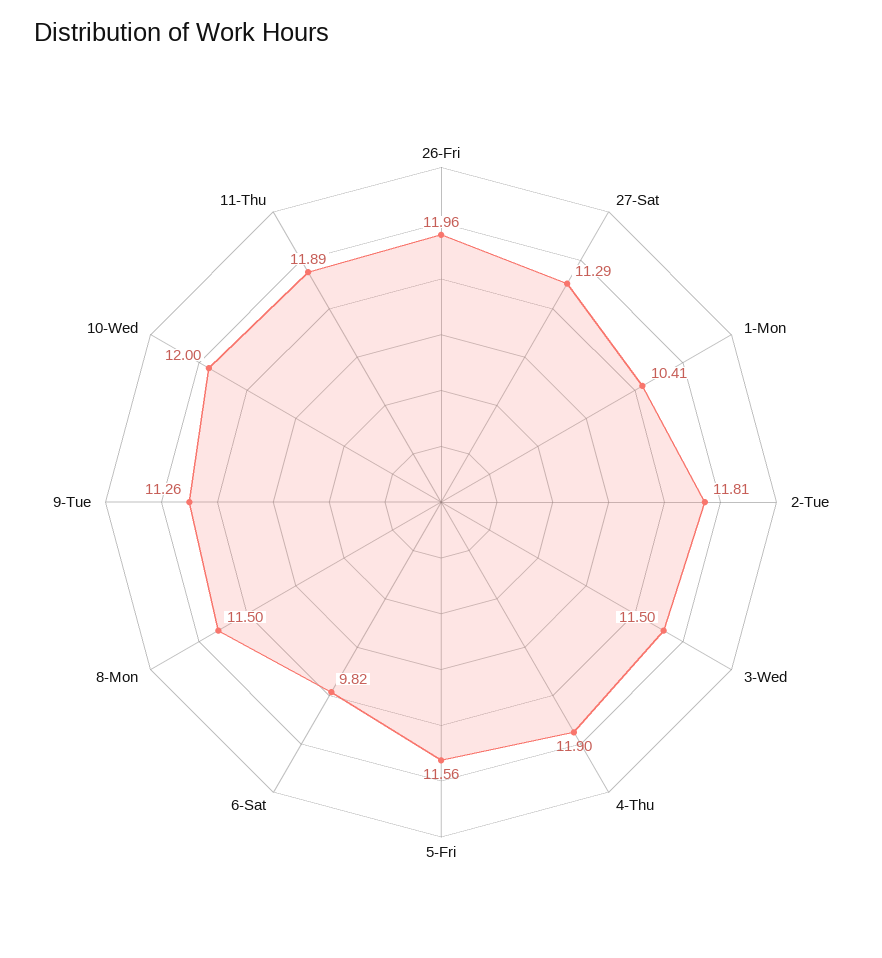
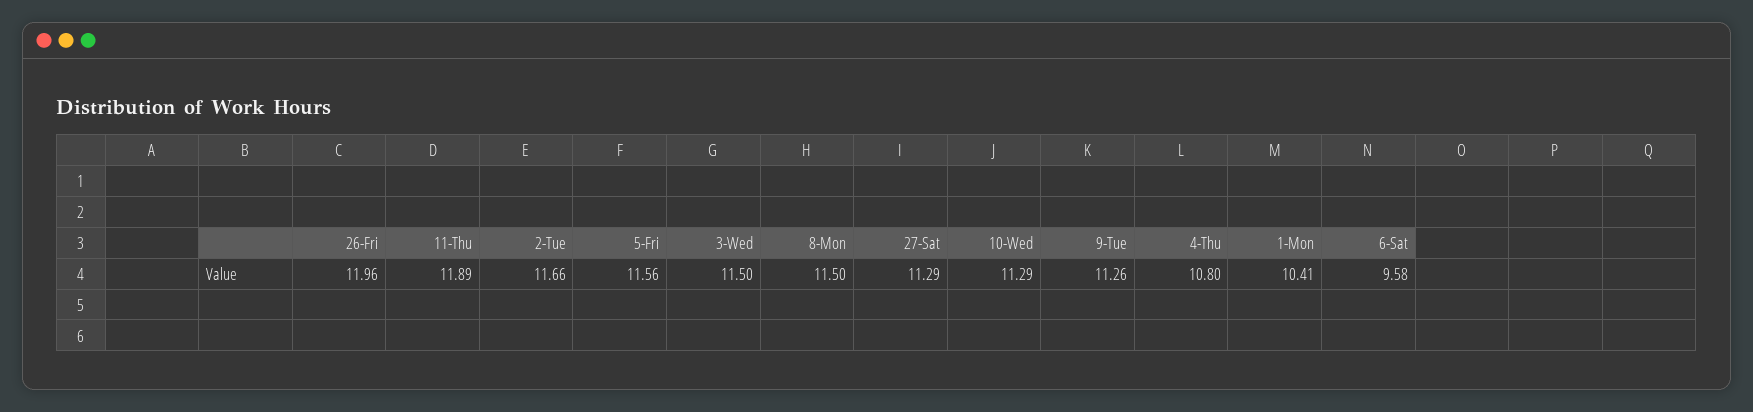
2-Tue: 11.81 -> 11.66
4-Thu: 11.9 -> 10.8
6-Sat: 9.82 -> 9.58
10-Wed: 12 -> 11.29

